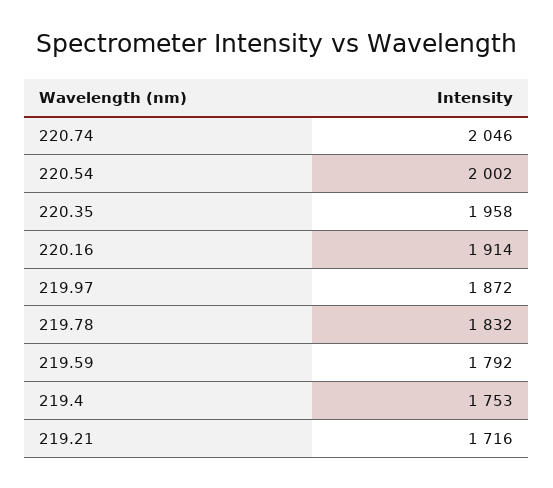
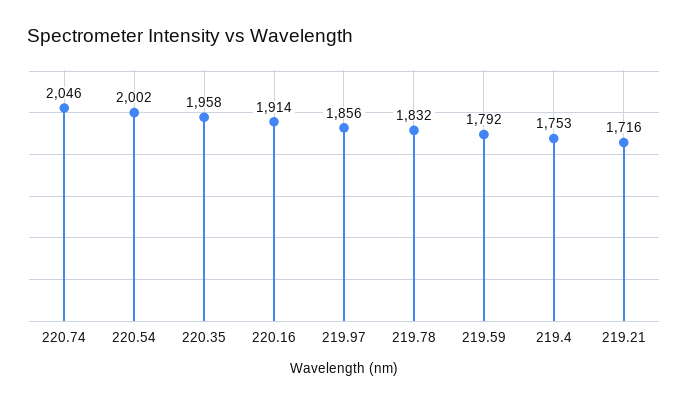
219.97: 1872 -> 1856

